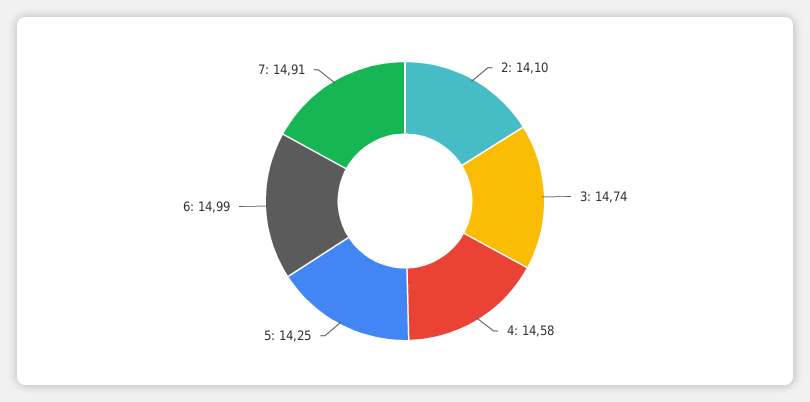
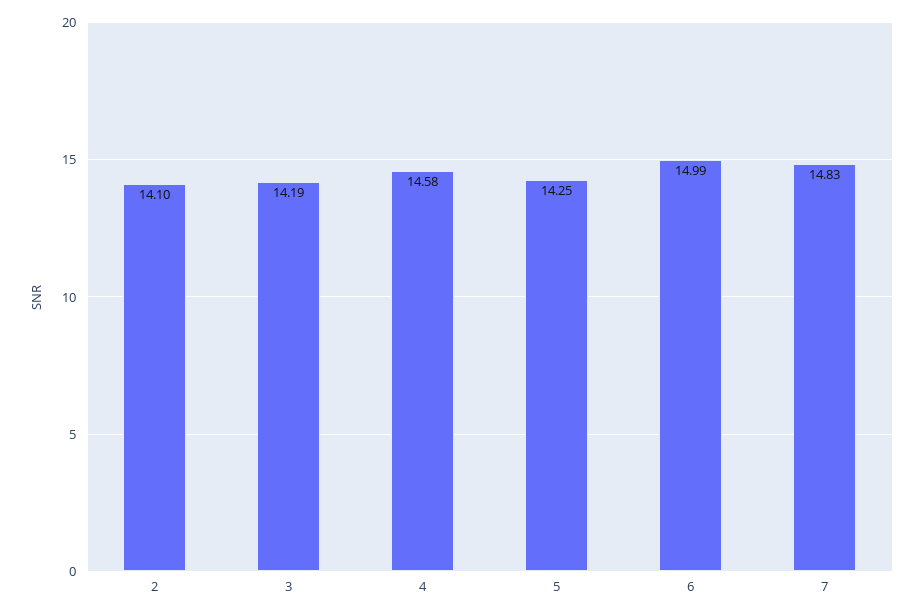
3: 14.74 -> 14.19
7: 14.91 -> 14.83

